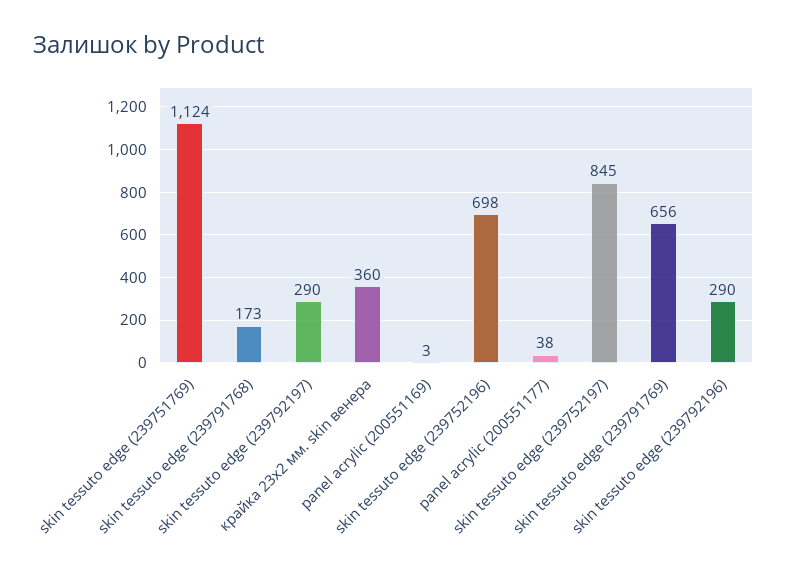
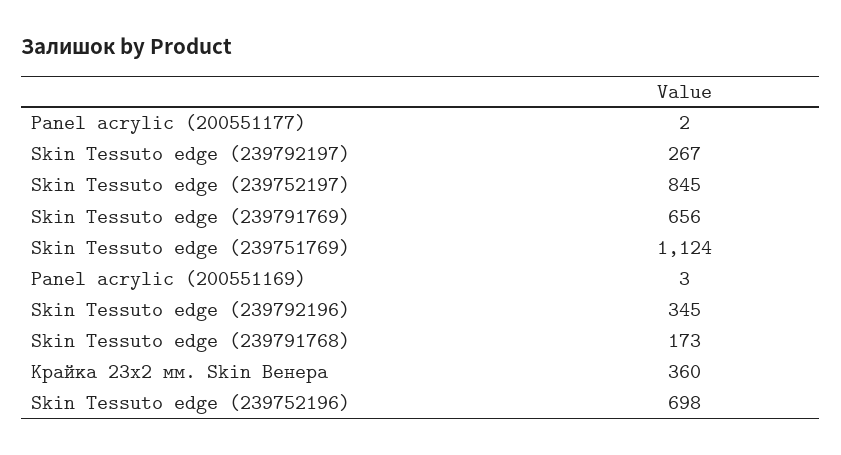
skin tessuto edge (239792197): 290 -> 267
panel acrylic (200551177): 38 -> 2
skin tessuto edge (239792196): 290 -> 345

